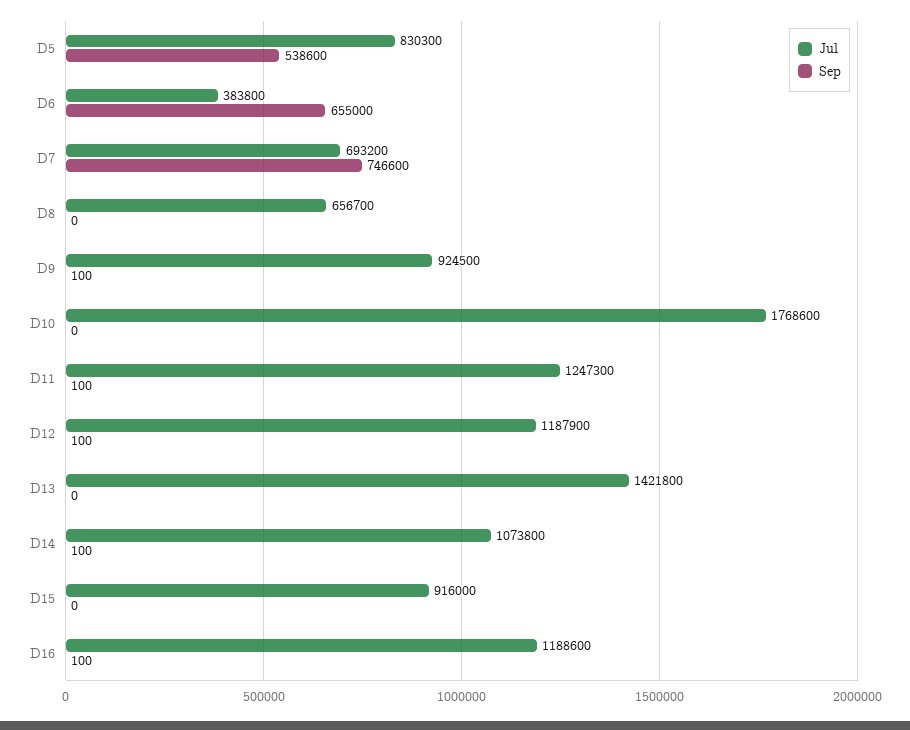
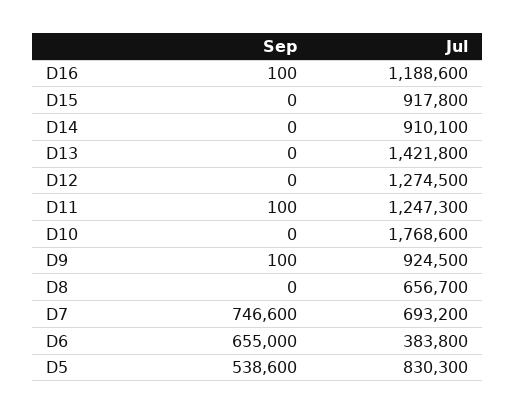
Jul, D12: 1187900 -> 1274500
Sep, D12: 100 -> 0
Jul, D14: 1073800 -> 910100
Sep, D14: 100 -> 0
Jul, D15: 916000 -> 917800

